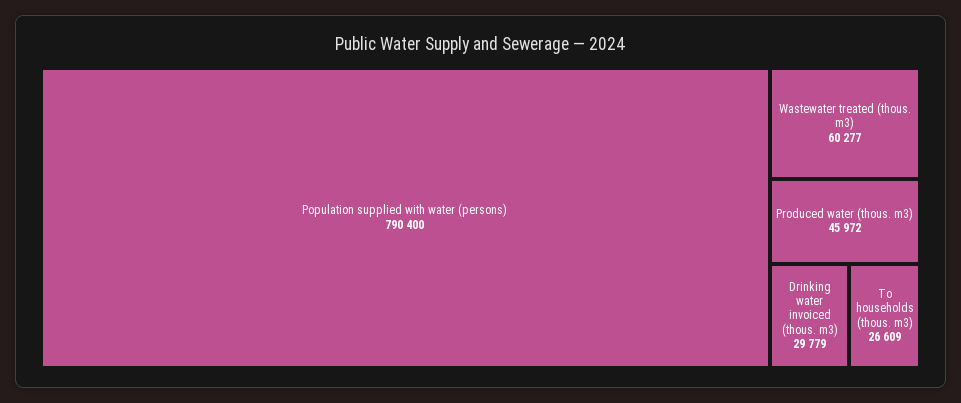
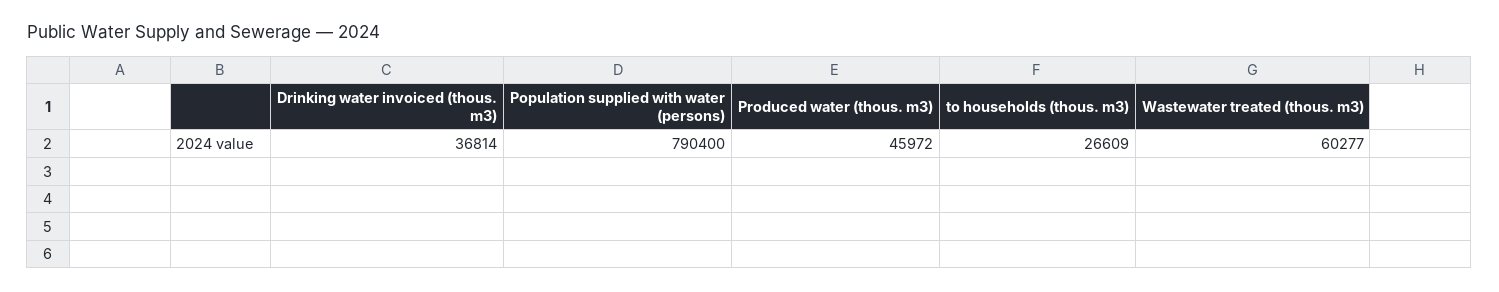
Drinking water invoiced (thous. m3): 29779 -> 36814

